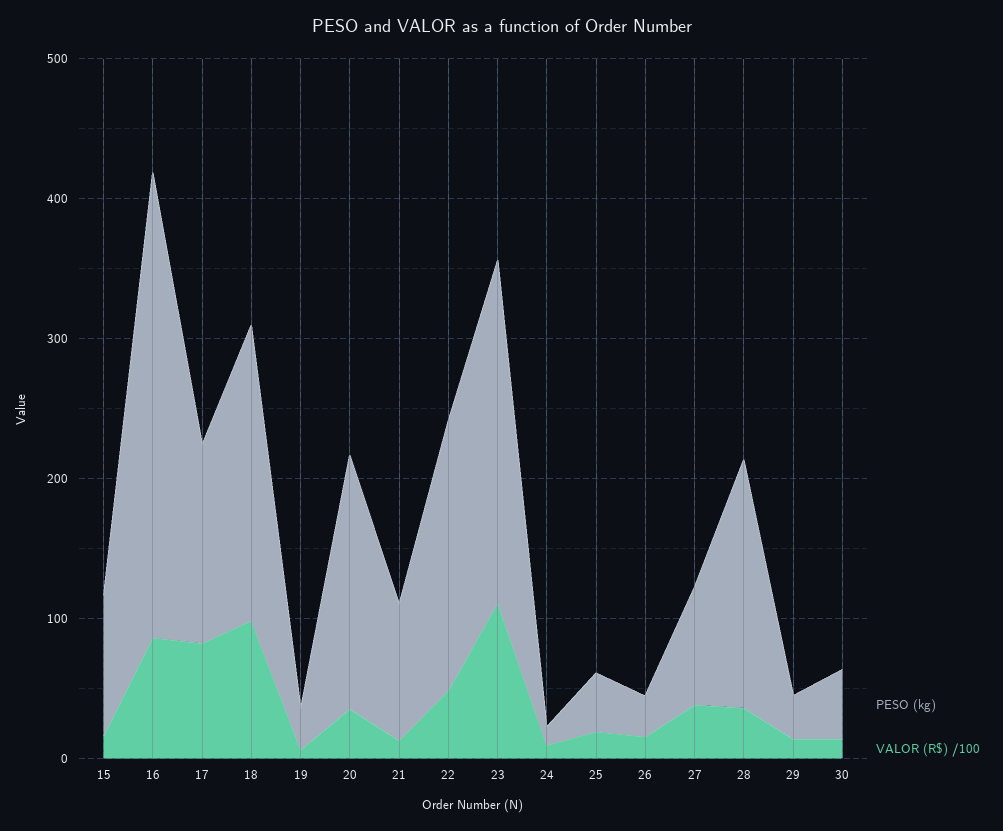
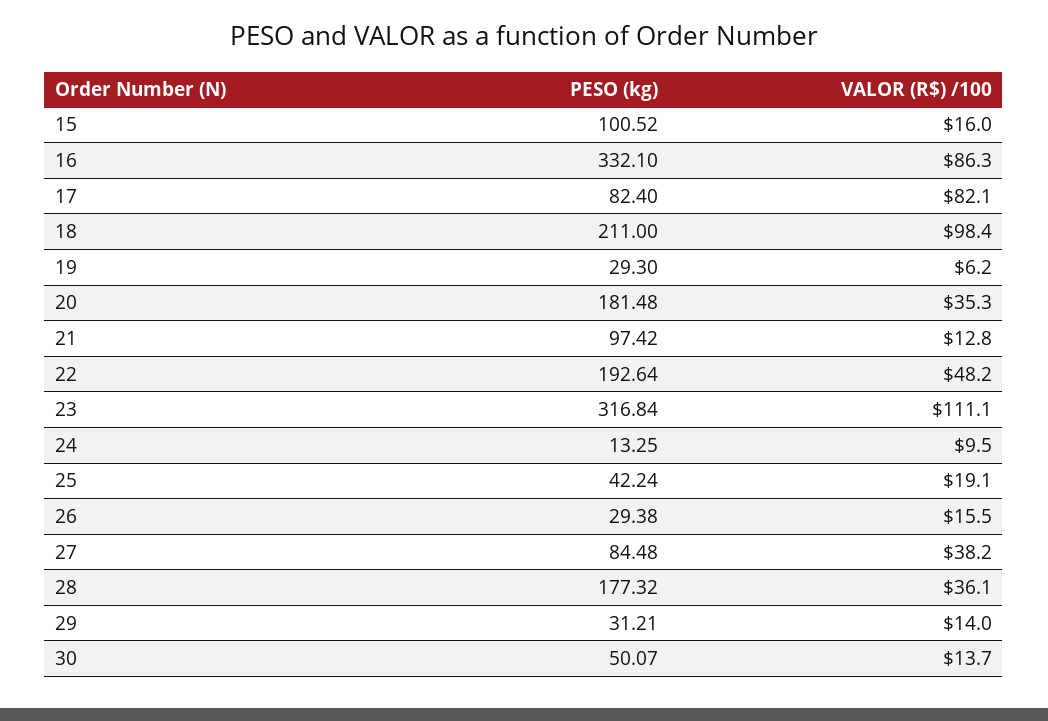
PESO (kg), 17: 140 -> 82.4
PESO (kg), 23: 240 -> 316.84

